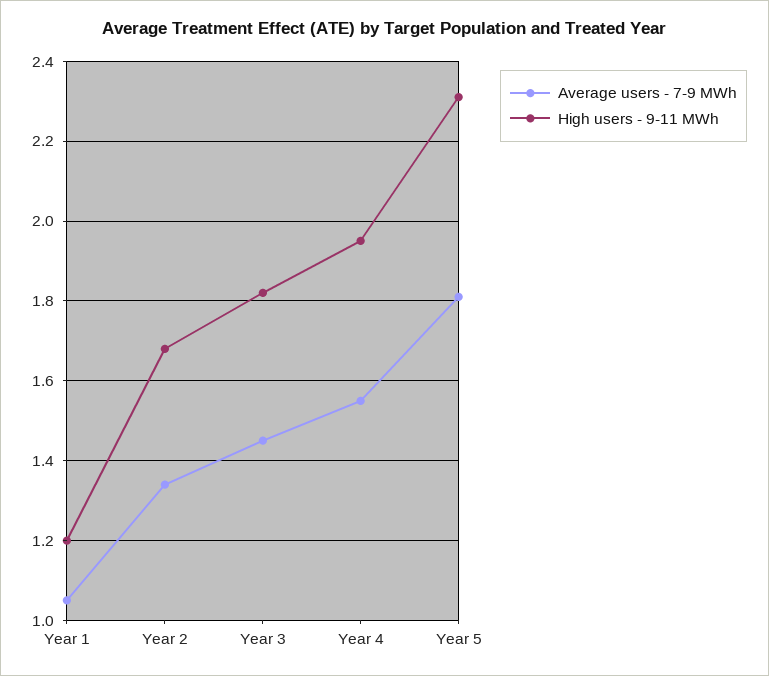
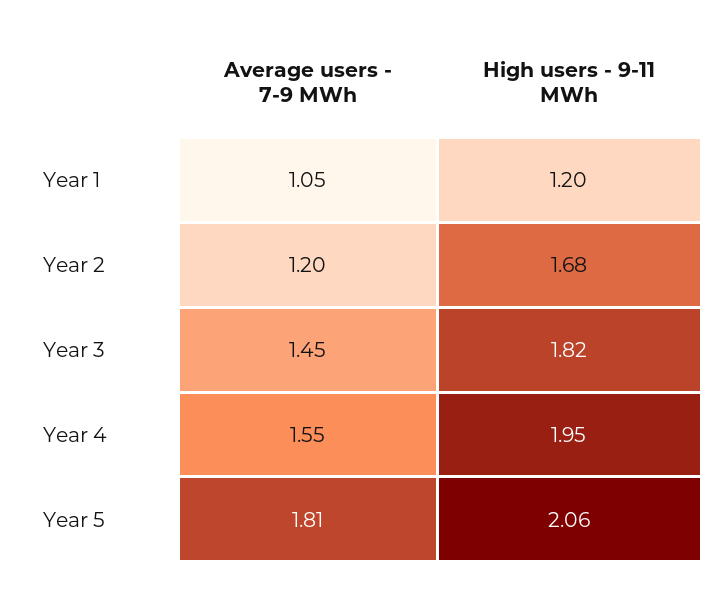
Average users - 7-9 MWh, Year 2: 1.35 -> 1.2
High users - 9-11 MWh, Year 5: 2.3 -> 2.06

